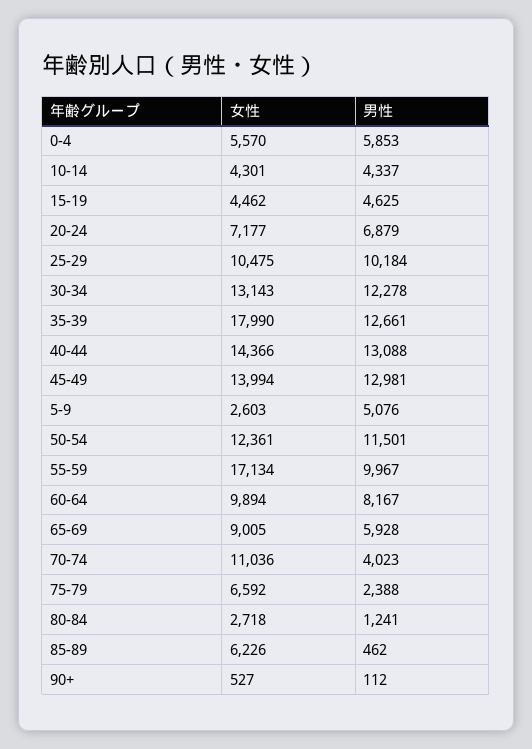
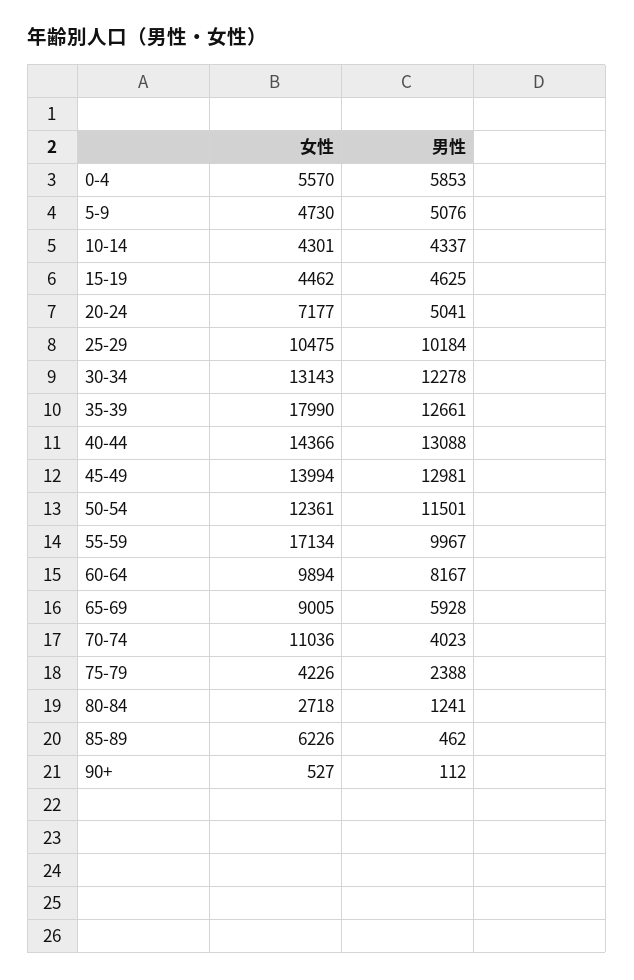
男性, 20-24: 6879 -> 5041
女性, 5-9: 2603 -> 4730
女性, 75-79: 6592 -> 4226

